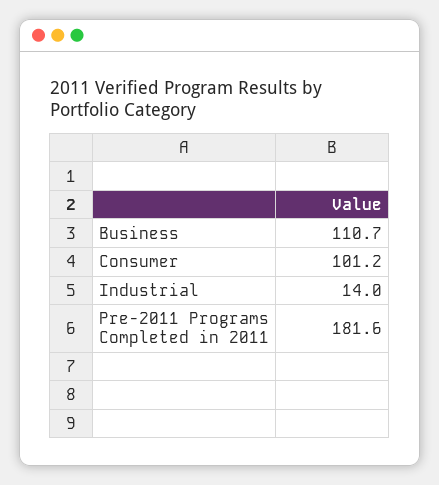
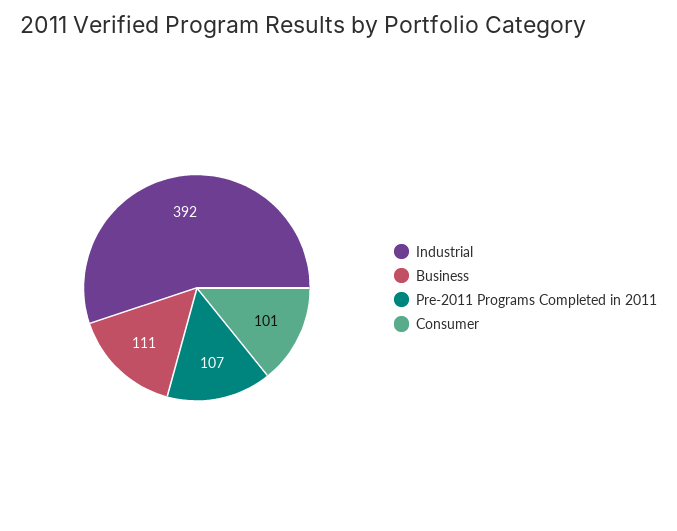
Industrial: 14 -> 392
Pre-2011 Programs Completed in 2011: 181.6 -> 107

